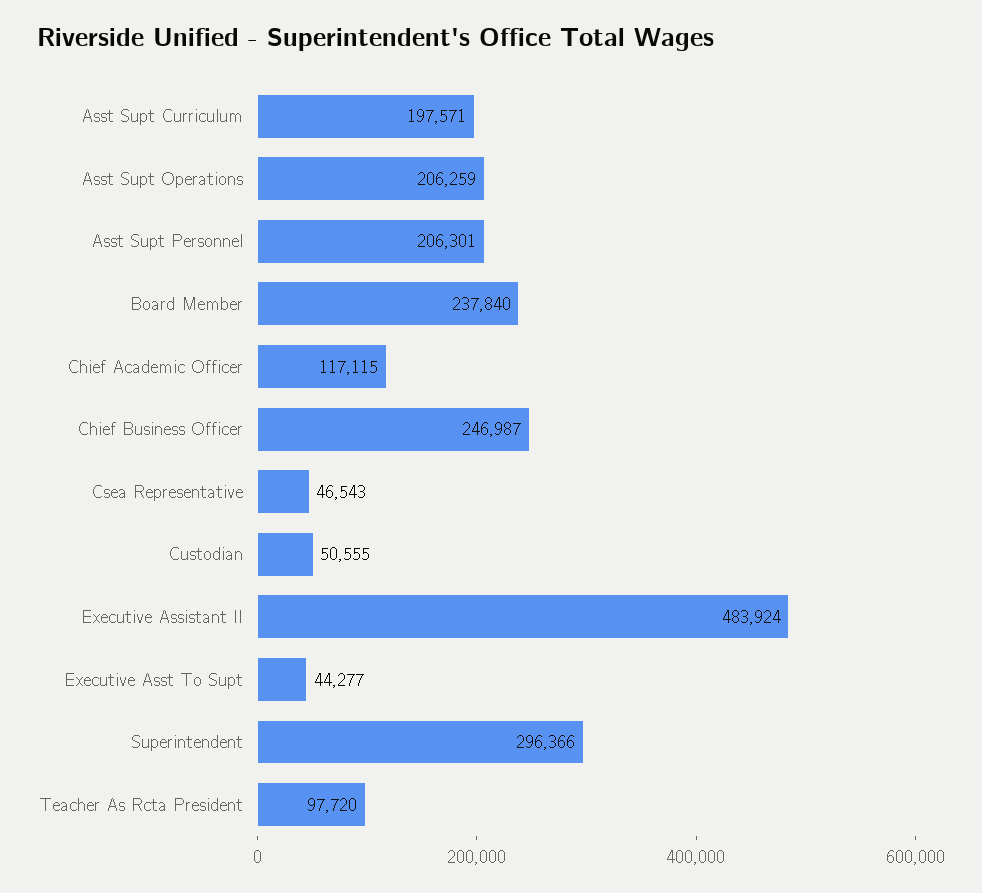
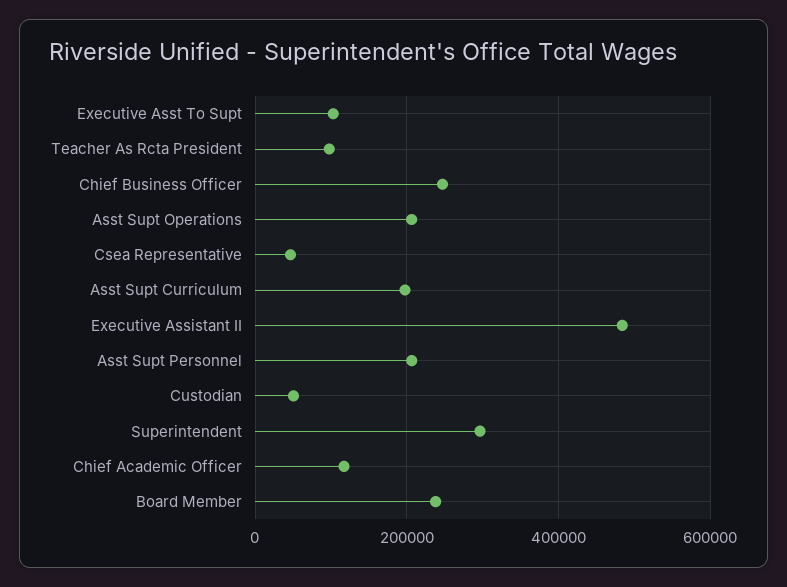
Executive Asst To Supt: 44277 -> 100000

